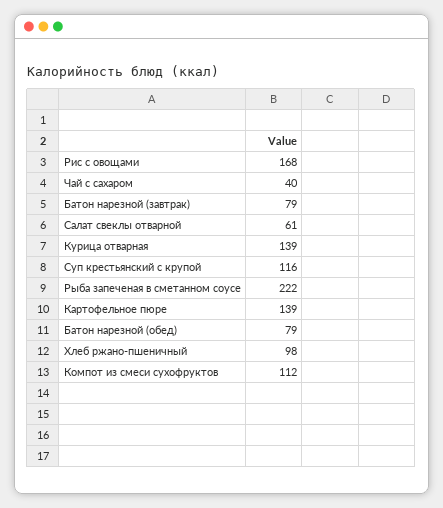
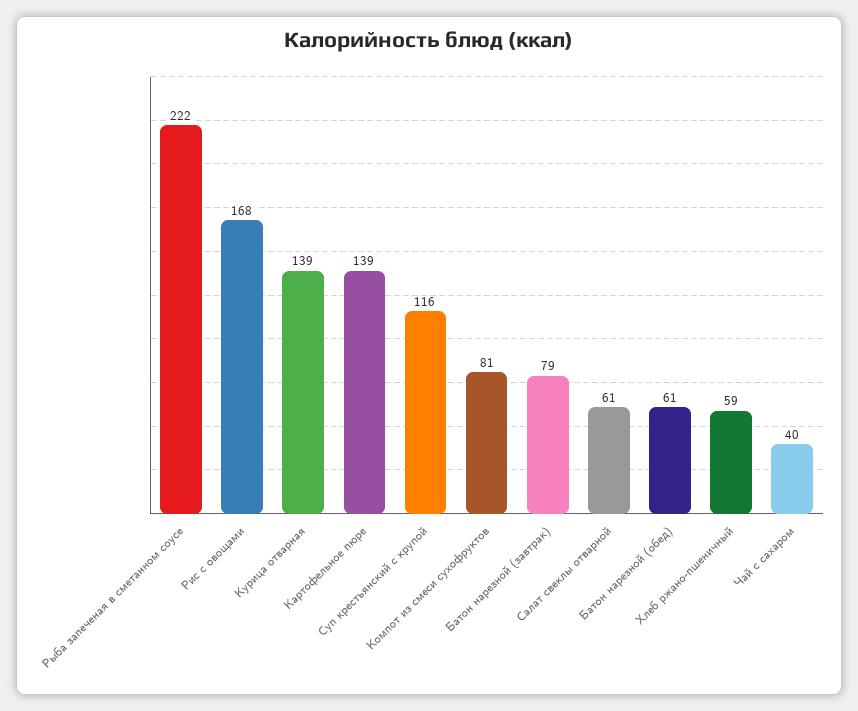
Батон нарезной (обед): 79 -> 61
Хлеб ржано-пшеничный: 98 -> 59
Компот из смеси сухофруктов: 112 -> 81

